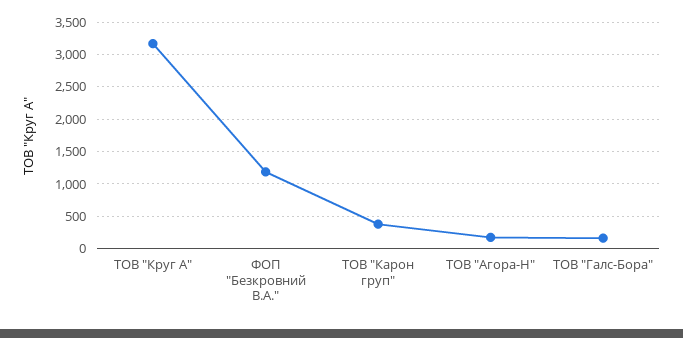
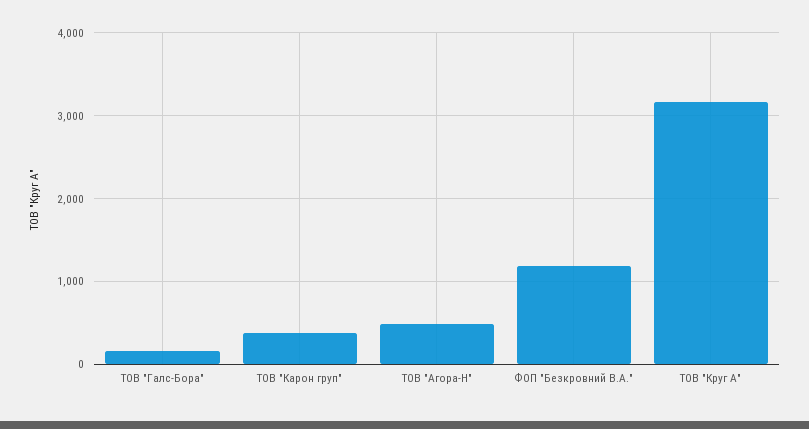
ТОВ "Агора-Н": 200 -> 500

